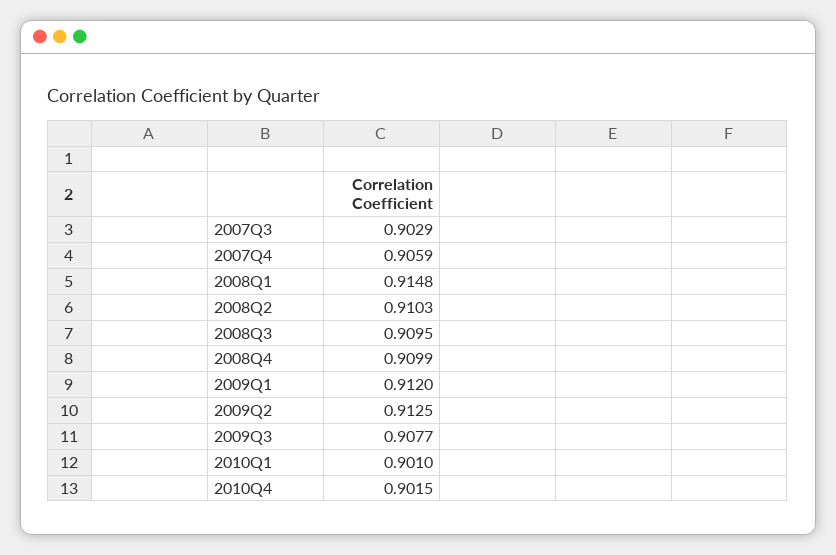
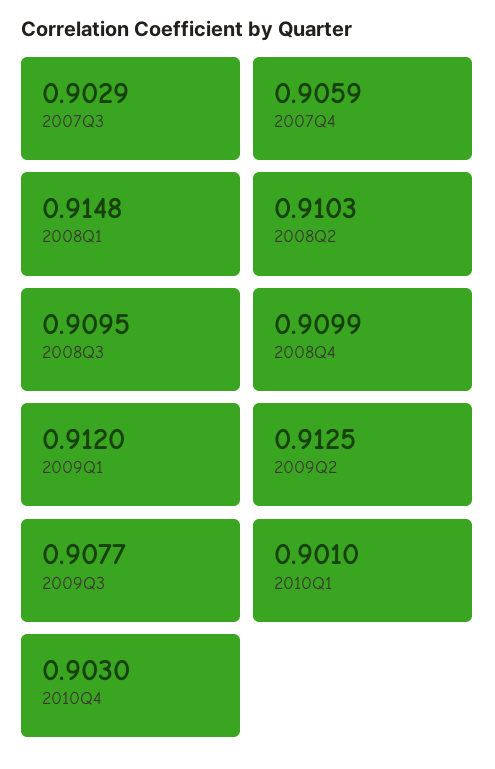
2010Q4: 0.9015 -> 0.903

